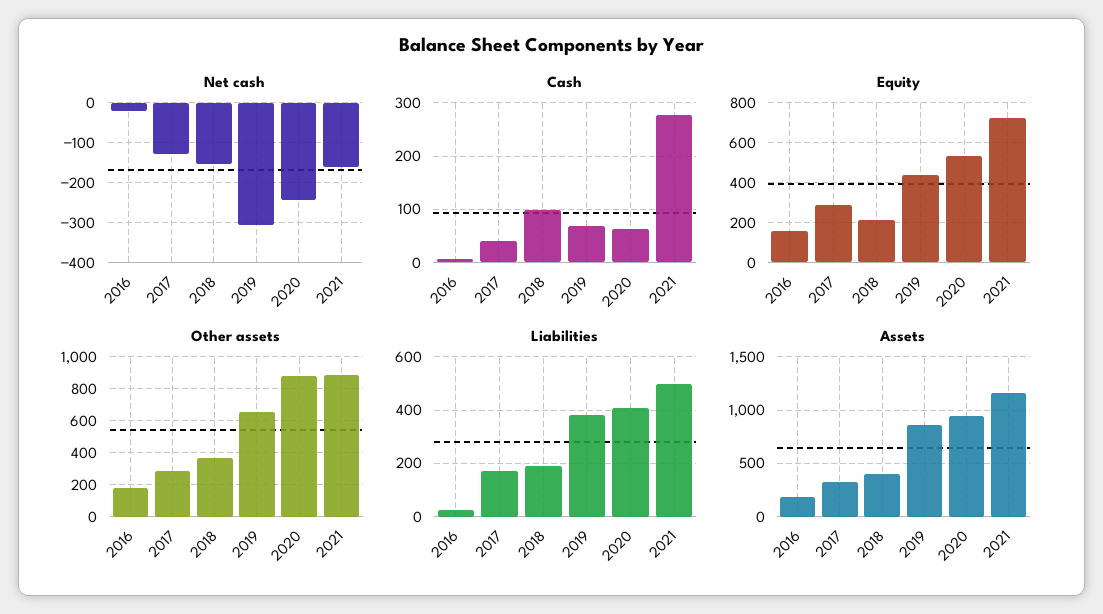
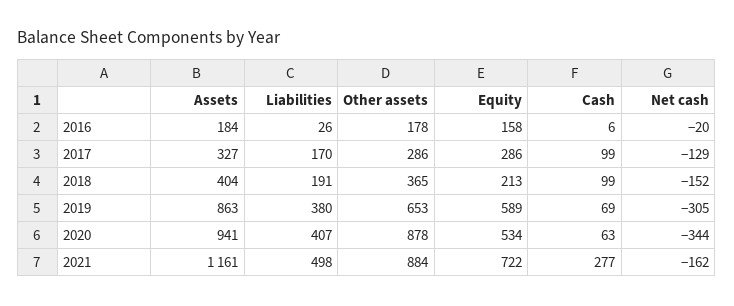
Net cash, 2020: -240 -> -344
Cash, 2017: 40 -> 99
Equity, 2019: 450 -> 589

